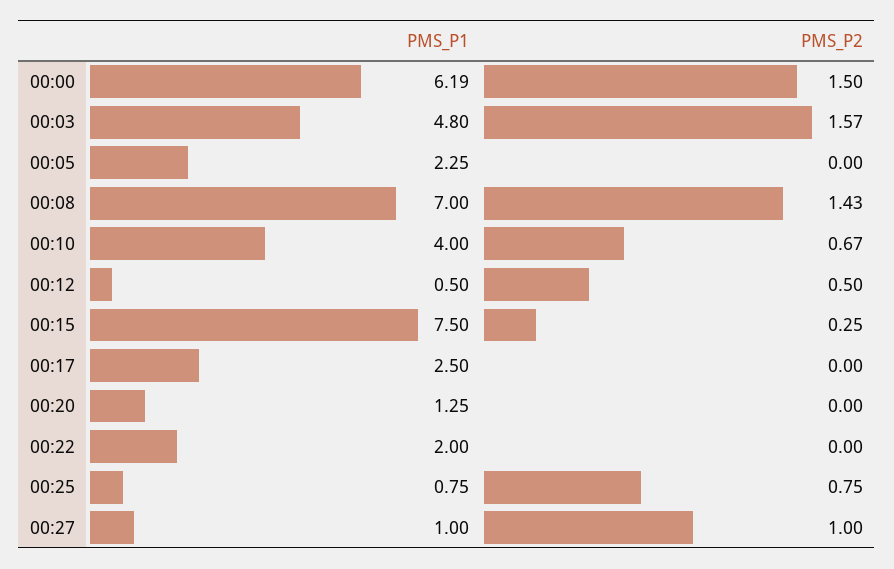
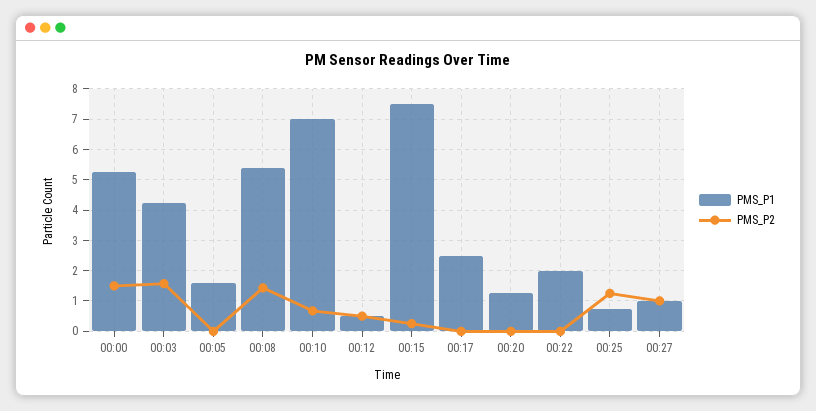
PMS_P1, 00:00: 6.19 -> 5.2
PMS_P1, 00:03: 4.8 -> 4.2
PMS_P1, 00:05: 2.25 -> 1.6
PMS_P1, 00:08: 7 -> 5.4
PMS_P1, 00:10: 4 -> 7
PMS_P2, 00:25: 0.75 -> 1.2

